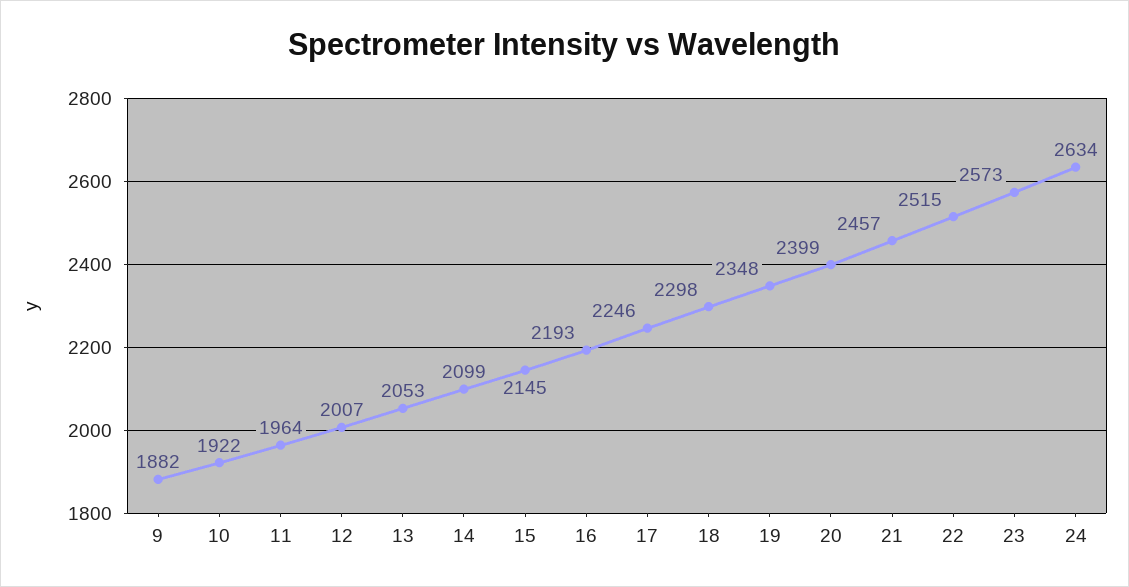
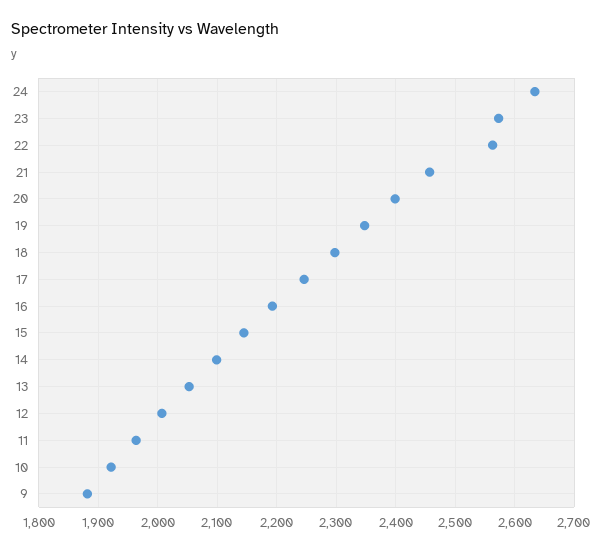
22: 2515 -> 2560

